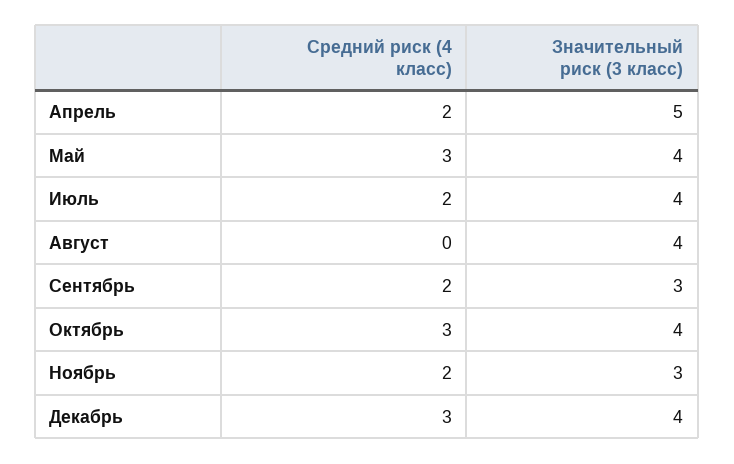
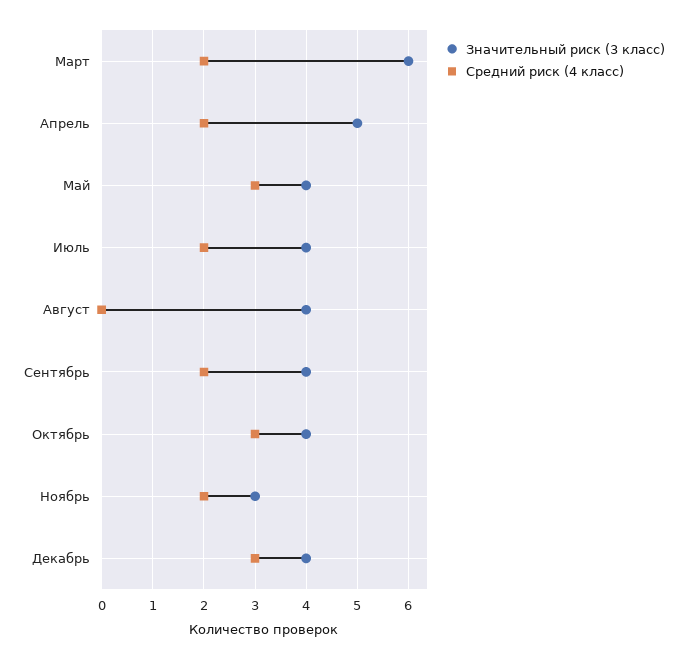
Значительный риск (3 класс), Сентябрь: 3 -> 4
Значительный риск (3 класс), Март: none -> 6
Средний риск (4 класс), Март: none -> 2

